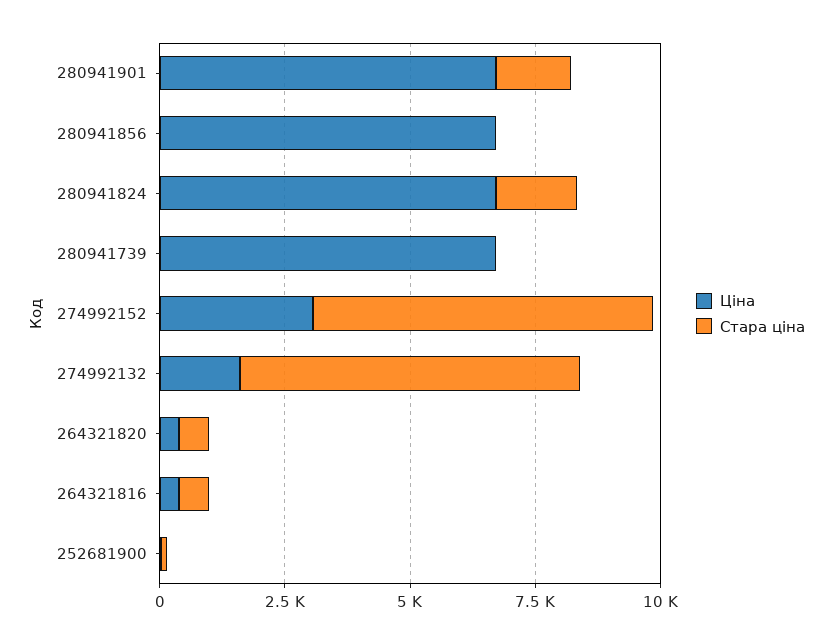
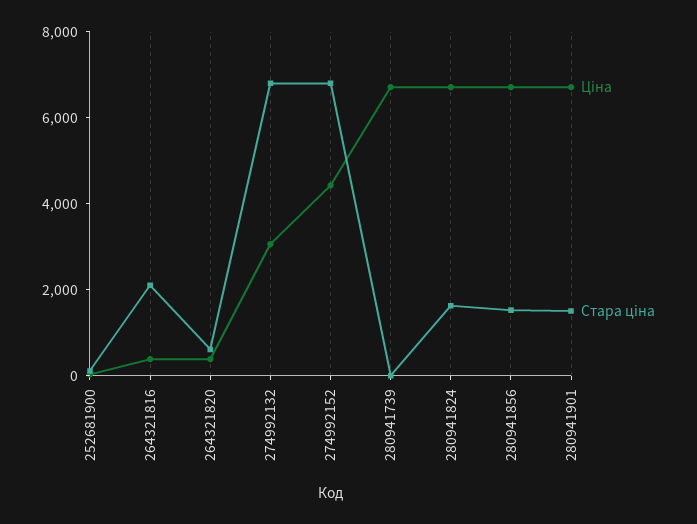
Стара ціна, 280941856: 0 -> 1500
Ціна, 274992152: 3000 -> 4500
Ціна, 274992132: 1500 -> 3000
Стара ціна, 264321816: 500 -> 2000

